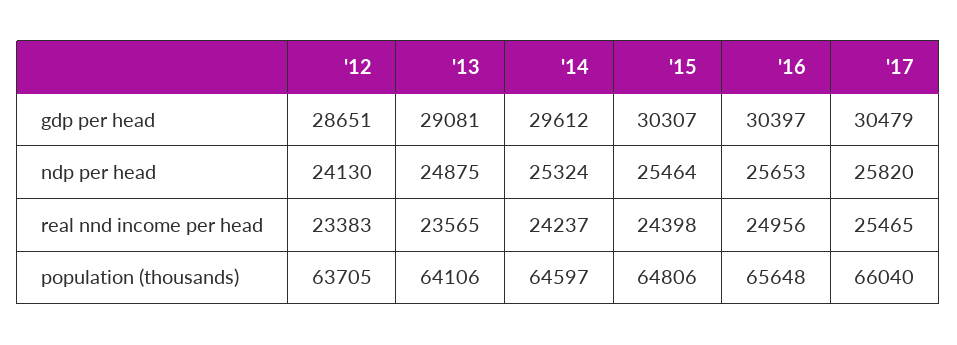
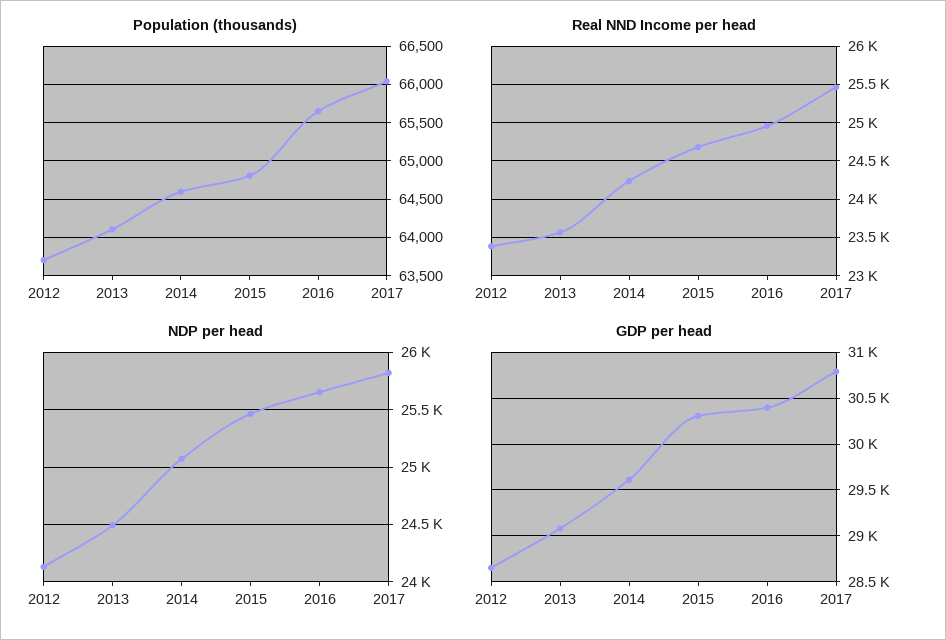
gdp per head, '17: 30479 -> 30800
ndp per head, '13: 24875 -> 24500
ndp per head, '14: 25324 -> 25100
real nnd income per head, '15: 24398 -> 24700

